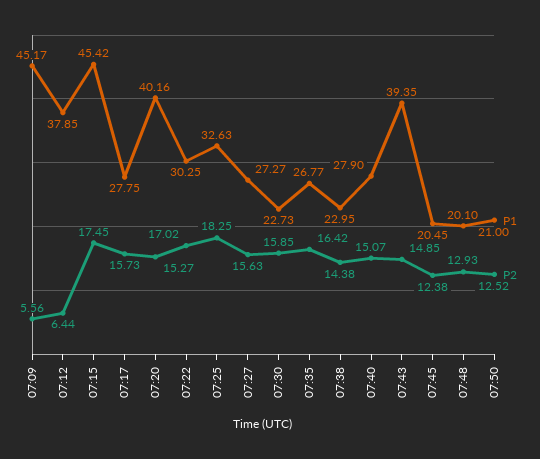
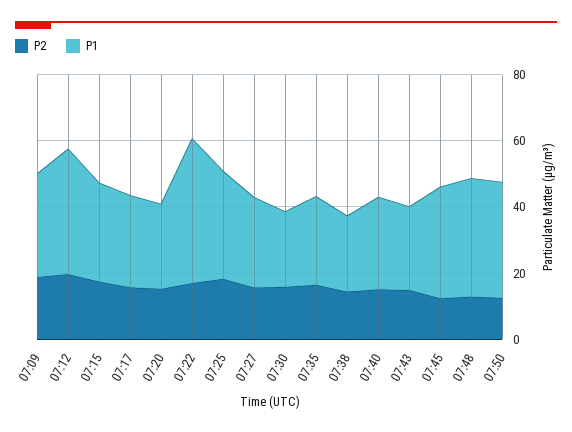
P1, 07:09: 45.17 -> 30
P2, 07:09: 5.56 -> 20
P2, 07:12: 6.44 -> 20
P1, 07:15: 45.42 -> 30
P1, 07:20: 40.16 -> 25
P1, 07:22: 30.25 -> 45
P1, 07:43: 39.35 -> 25
P1, 07:45: 20.45 -> 35
P1, 07:48: 20.1 -> 35
P1, 07:50: 21 -> 35

